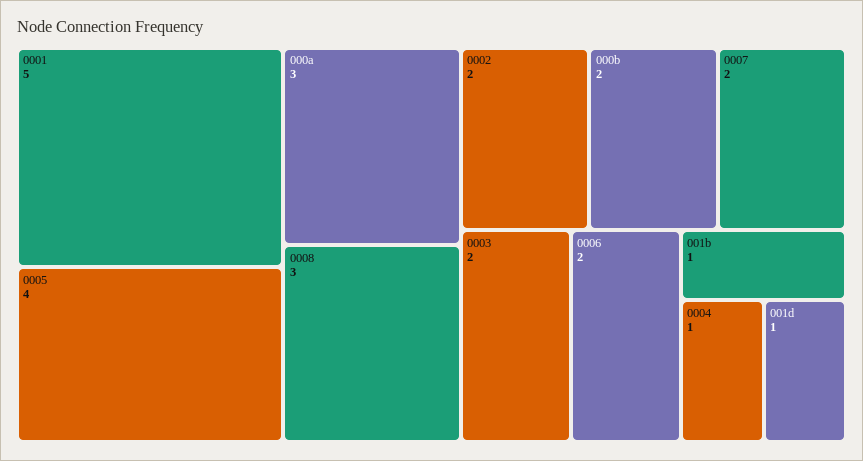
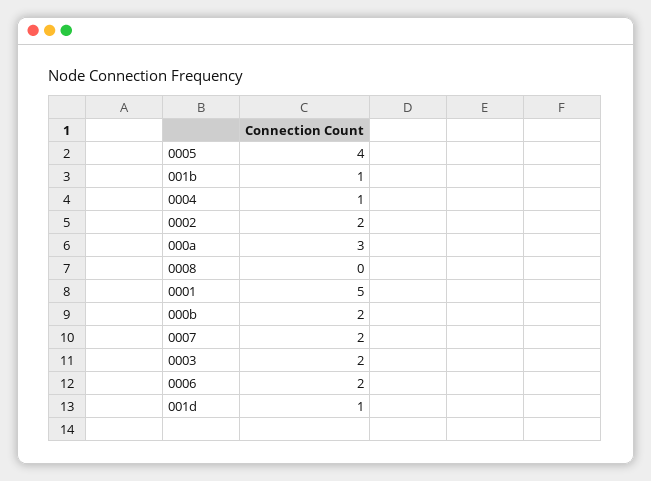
0008: 3 -> 0

